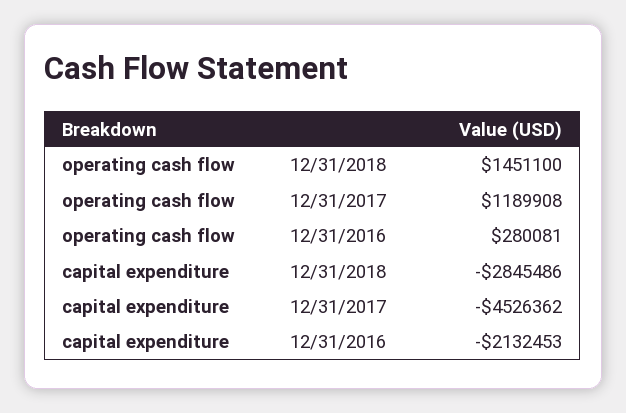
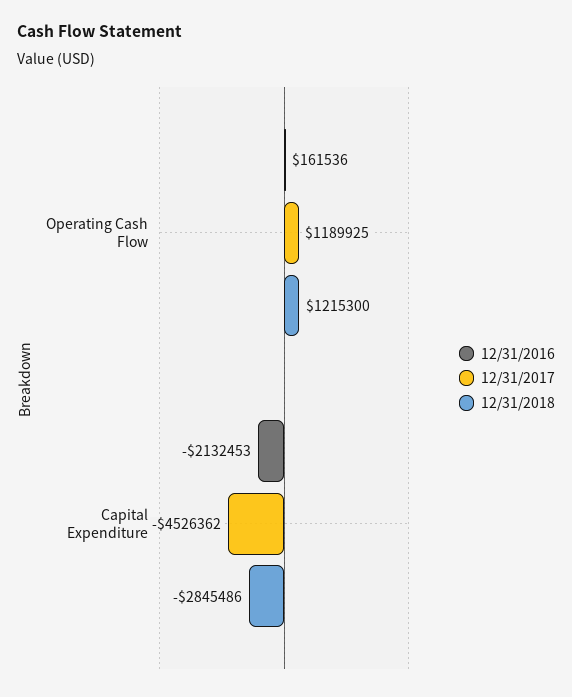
12/31/2018, operating cash flow: 1451100 -> 1215300
12/31/2017, operating cash flow: 1189908 -> 1189925
12/31/2016, operating cash flow: 280081 -> 161536

